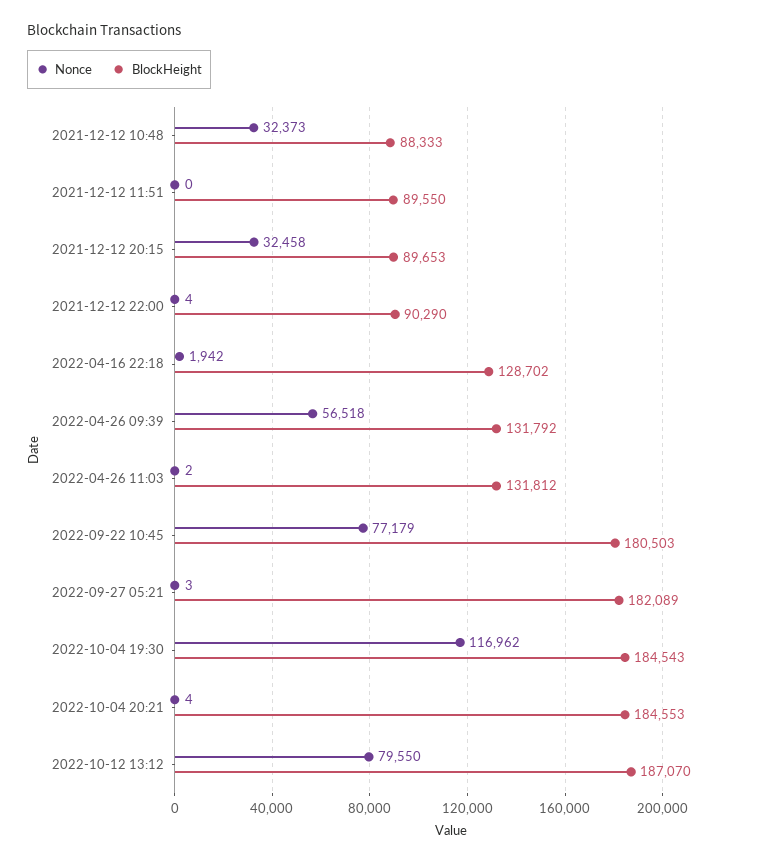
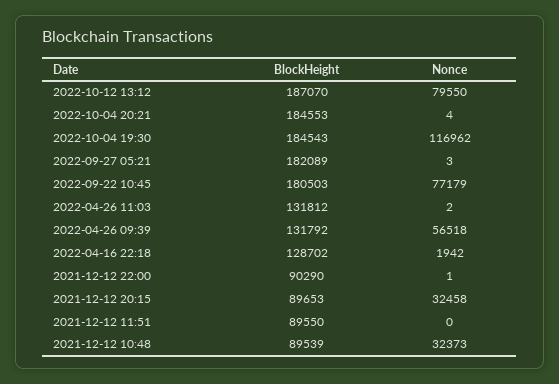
BlockHeight, 2021-12-12 10:48: 88333 -> 89539
Nonce, 2021-12-12 22:00: 4 -> 1

